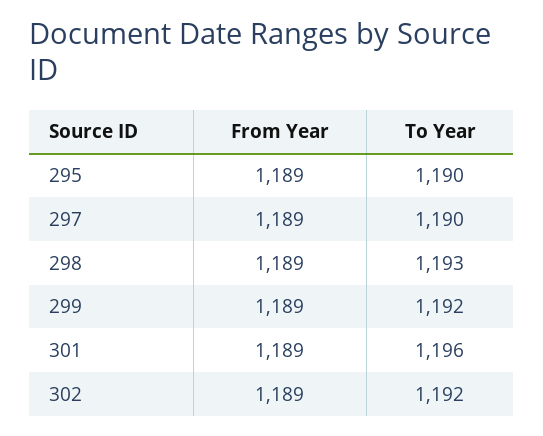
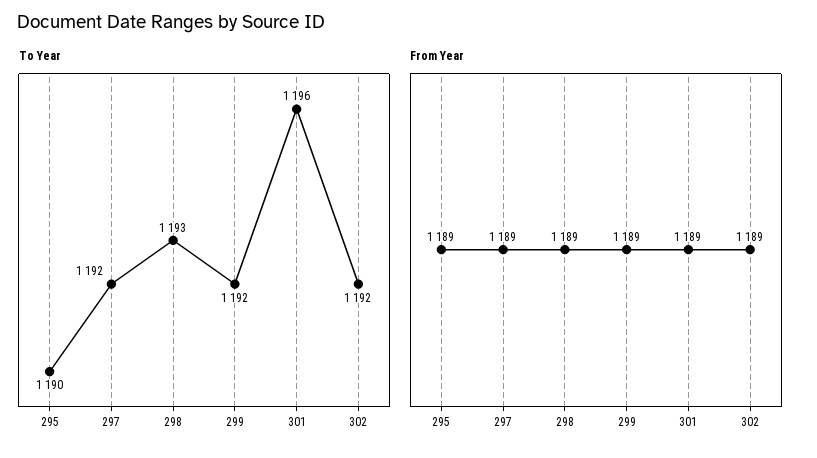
To Year, 297: 1190 -> 1192

